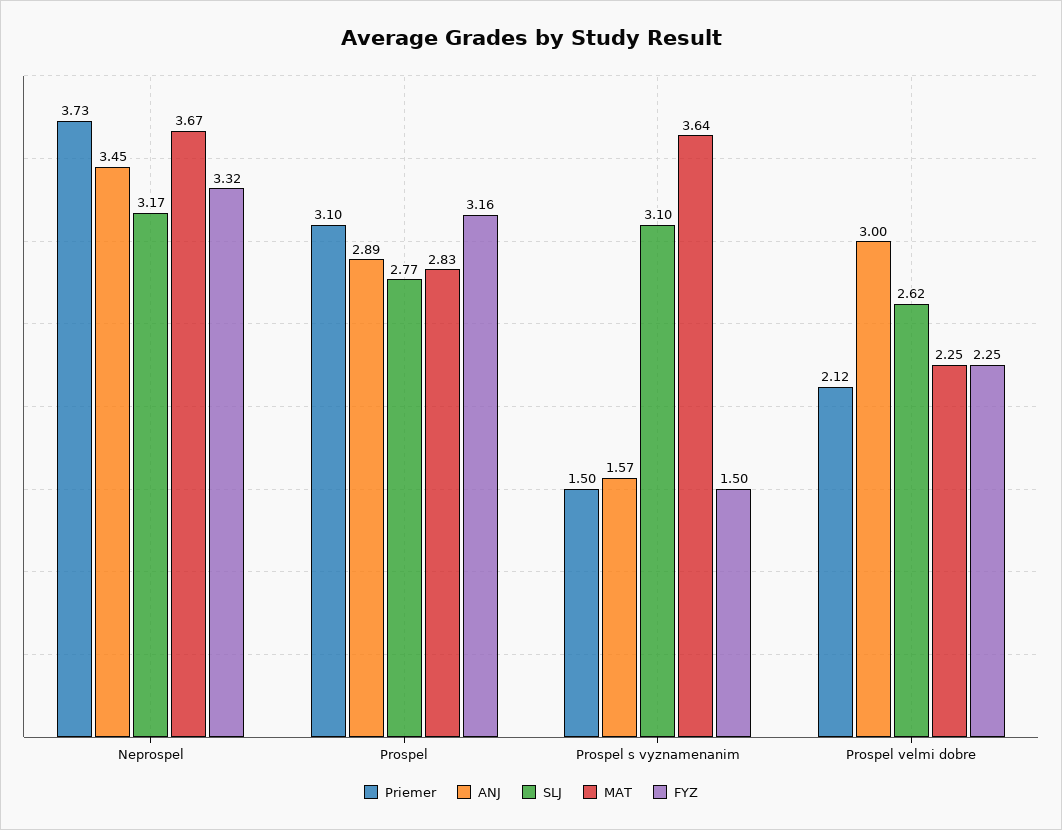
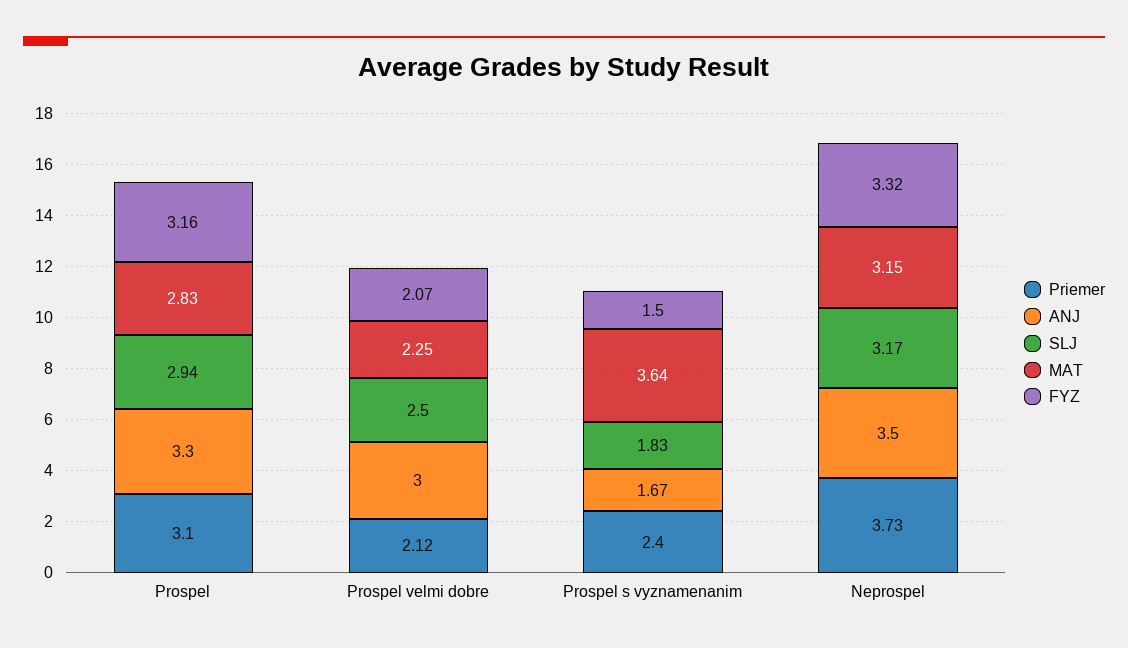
ANJ, Neprospel: 3.45 -> 3.5
MAT, Neprospel: 3.67 -> 3.15
ANJ, Prospel: 2.89 -> 3.3
SLJ, Prospel: 2.77 -> 2.94
Priemer, Prospel s vyznamenanim: 1.5 -> 2.4
ANJ, Prospel s vyznamenanim: 1.57 -> 1.67
SLJ, Prospel s vyznamenanim: 3.1 -> 1.83
SLJ, Prospel velmi dobre: 2.62 -> 2.5
FYZ, Prospel velmi dobre: 2.25 -> 2.07

